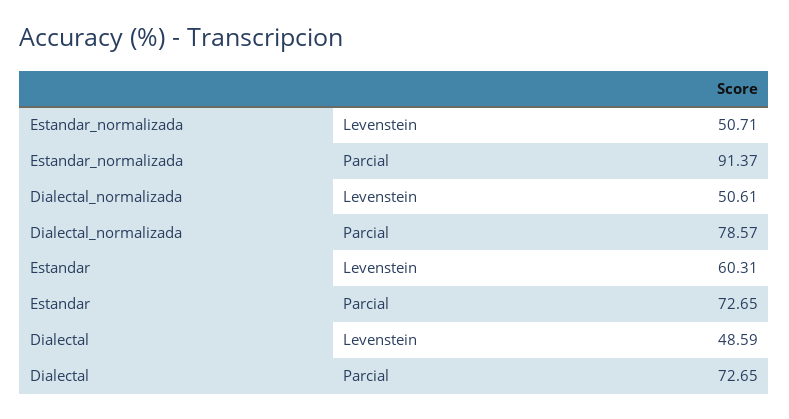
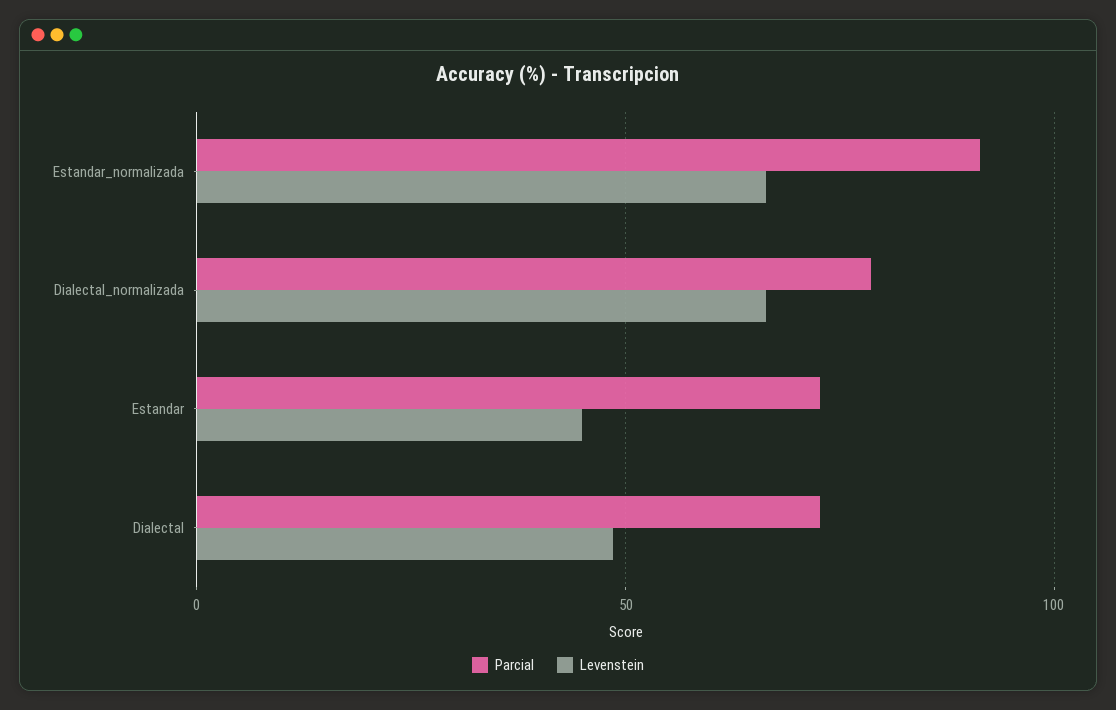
Levenstein, Estandar_normalizada: 50.71 -> 65
Levenstein, Dialectal_normalizada: 50.61 -> 65
Levenstein, Estandar: 60.31 -> 45

